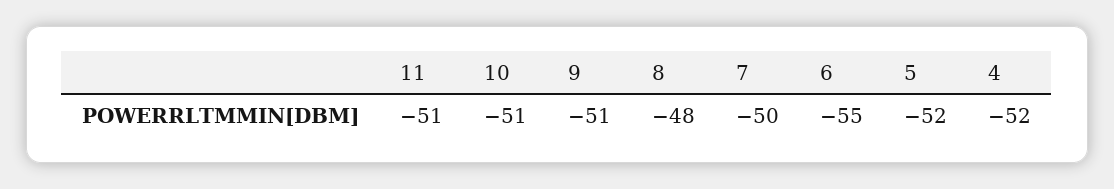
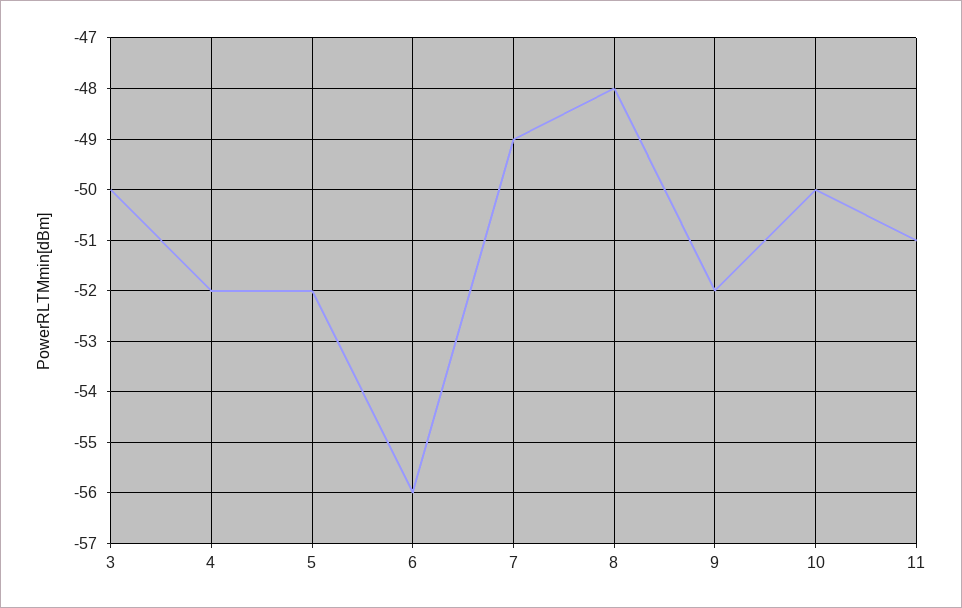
10: -51 -> -50
9: -51 -> -52
7: -50 -> -49
6: -55 -> -56
3: none -> -50

